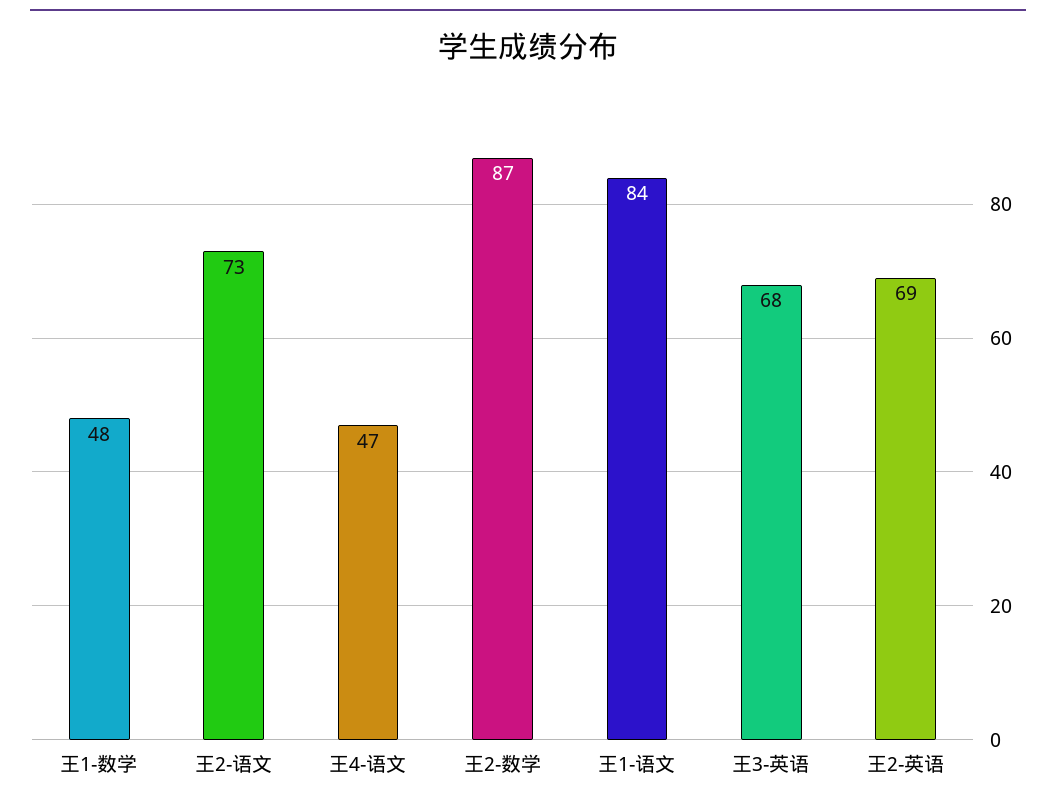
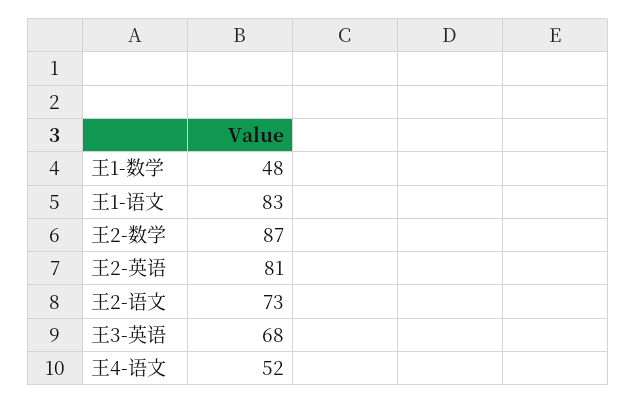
王4-语文: 47 -> 52
王1-语文: 84 -> 83
王2-英语: 69 -> 81

